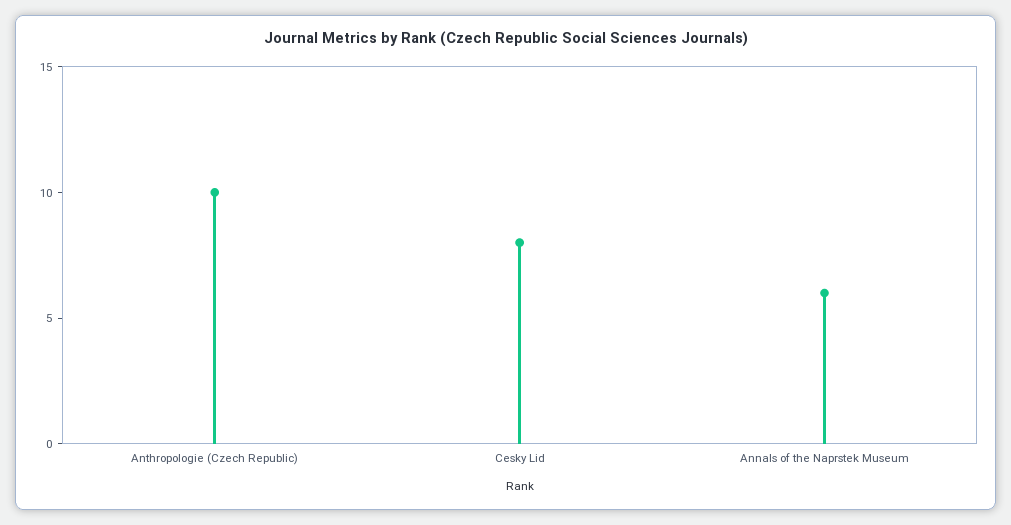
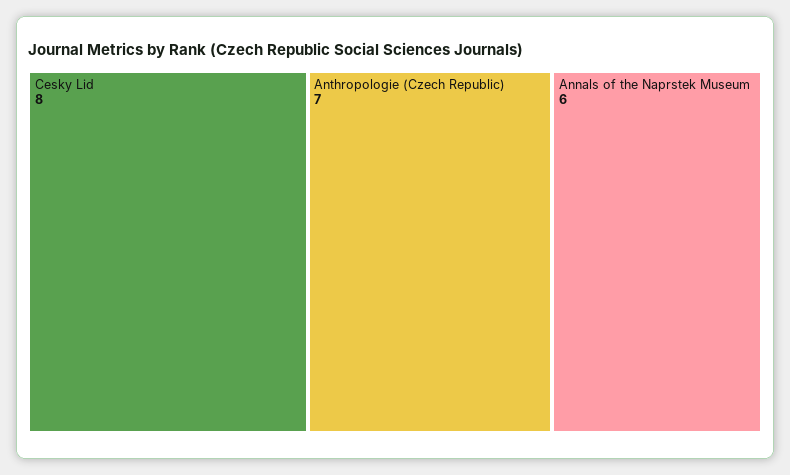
Anthropologie (Czech Republic): 10 -> 7

